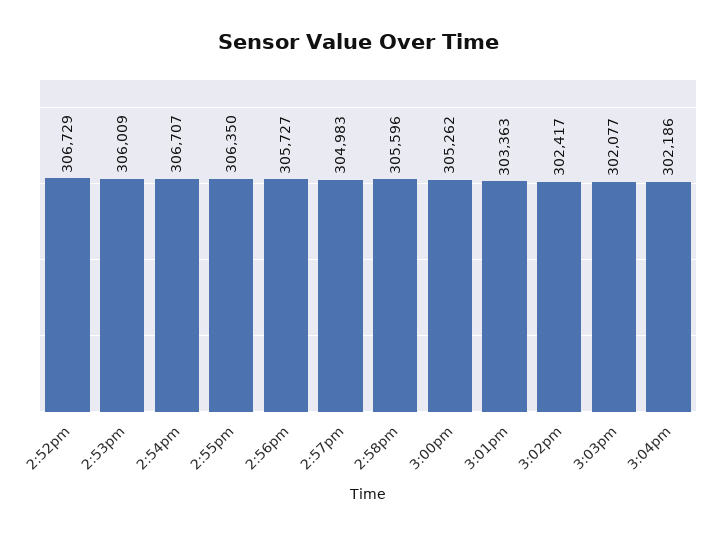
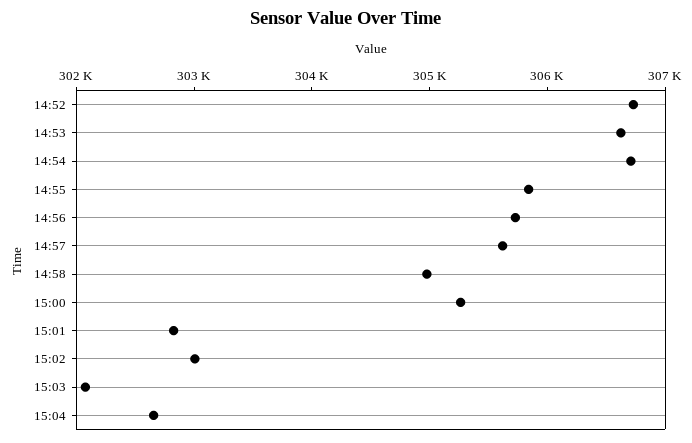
2:53pm: 306009 -> 306600
2:55pm: 306350 -> 305800
2:57pm: 304983 -> 305600
2:58pm: 305596 -> 305000
3:01pm: 303363 -> 302800
3:02pm: 302417 -> 303000
3:04pm: 302186 -> 302600

